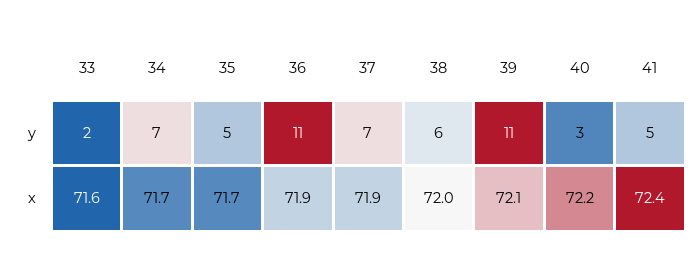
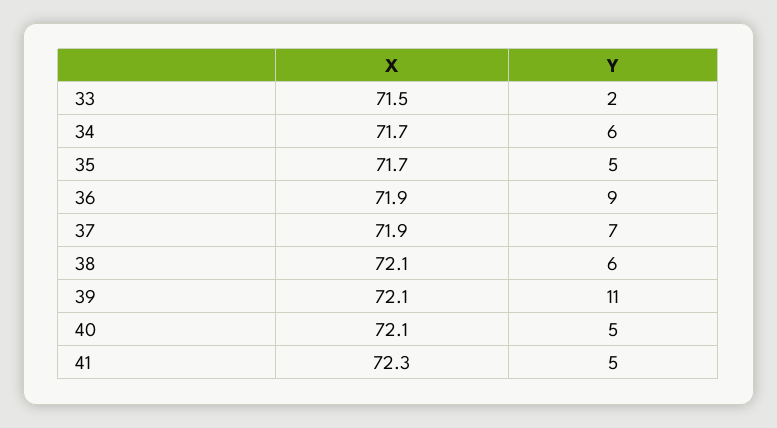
34, y: 7 -> 6
36, y: 11 -> 9
40, y: 3 -> 5
33, x: 71.6 -> 71.5
38, x: 72 -> 72.1
40, x: 72.2 -> 72.1
41, x: 72.4 -> 72.3

